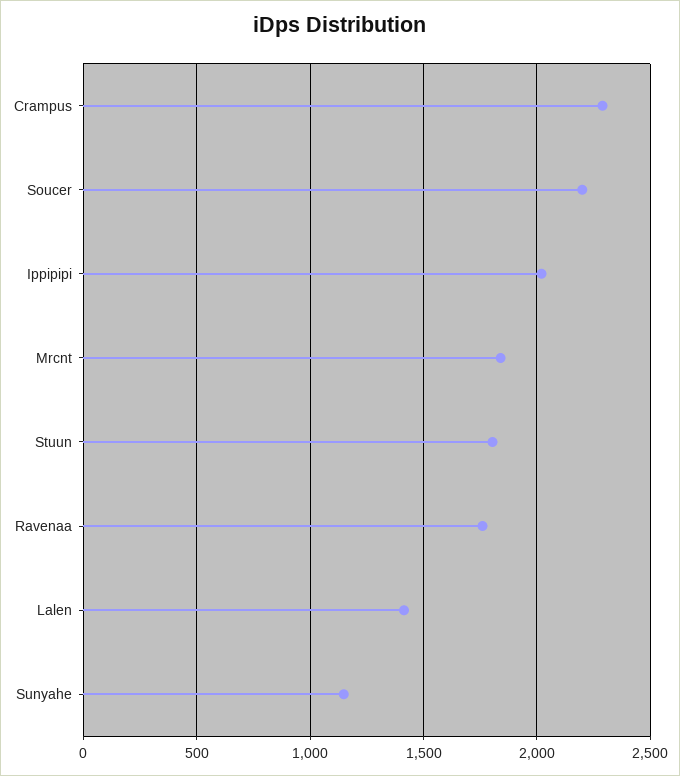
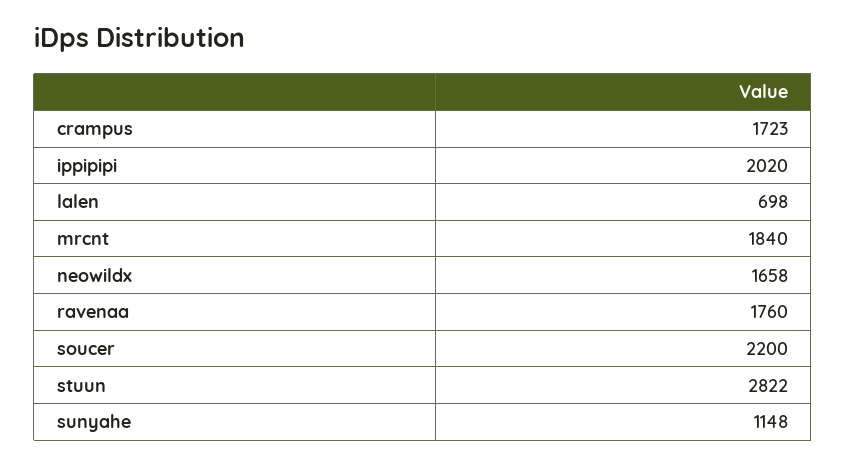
Crampus: 2300 -> 1723
Stuun: 1800 -> 2822
Lalen: 1400 -> 698
neowildx: none -> 1658

